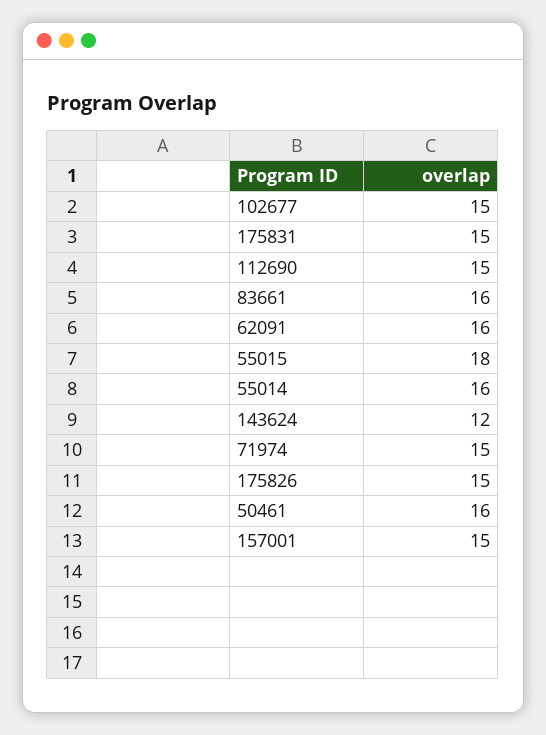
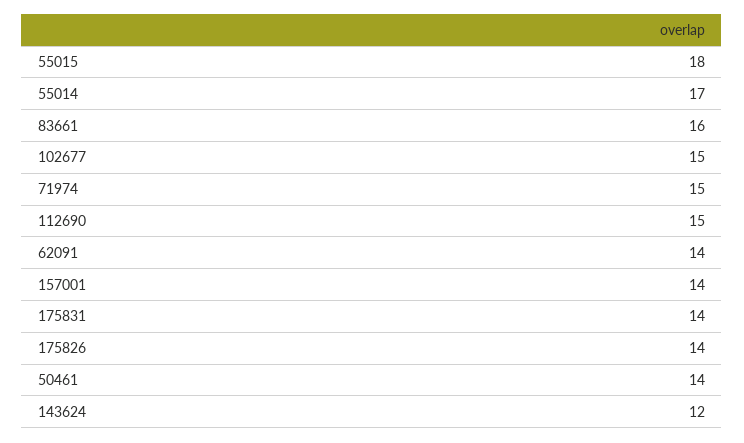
175831: 15 -> 14
62091: 16 -> 14
55014: 16 -> 17
175826: 15 -> 14
50461: 16 -> 14
157001: 15 -> 14

